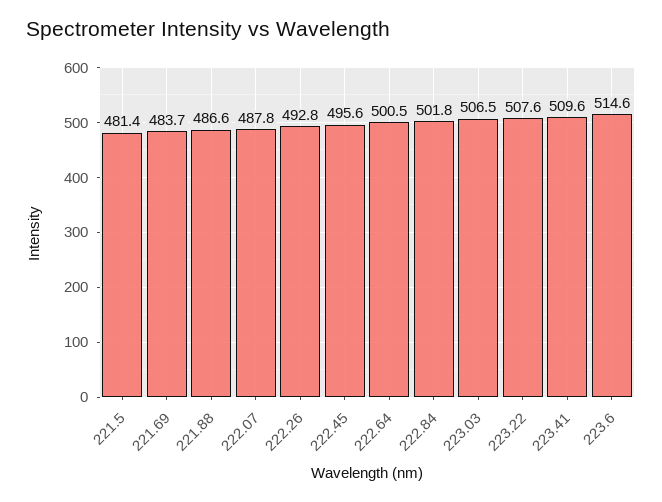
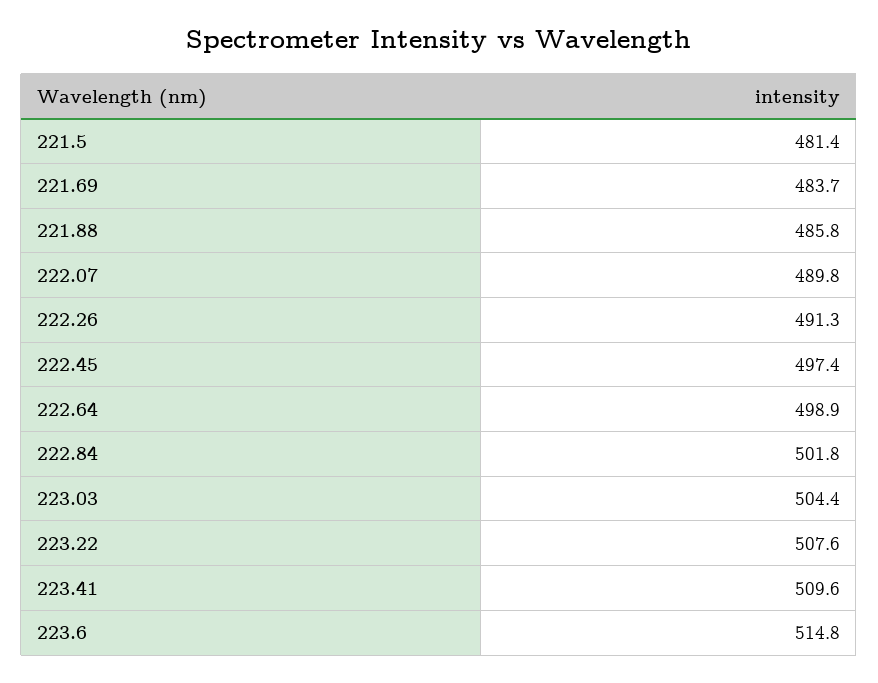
221.88: 486.6 -> 485.8
222.07: 487.8 -> 489.8
222.26: 492.8 -> 491.3
222.45: 495.6 -> 497.4
222.64: 500.5 -> 498.9
223.03: 506.5 -> 504.4
223.6: 514.6 -> 514.8

